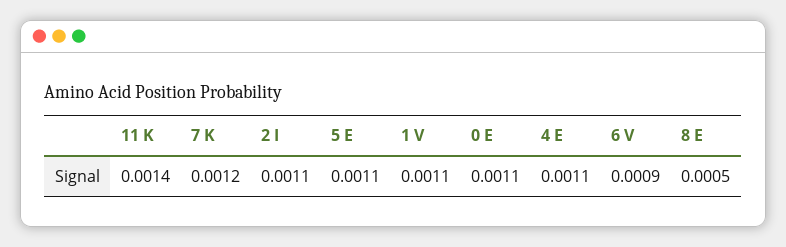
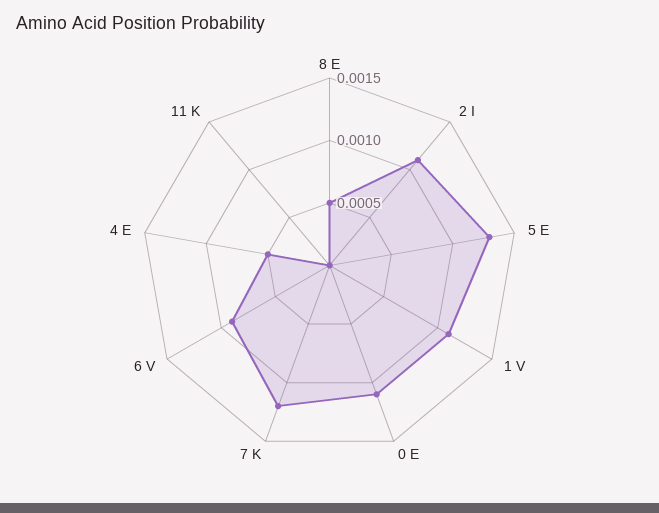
11 K: 0.0014 -> 0
5 E: 0.0011 -> 0.0013
4 E: 0.0011 -> 0.0005

